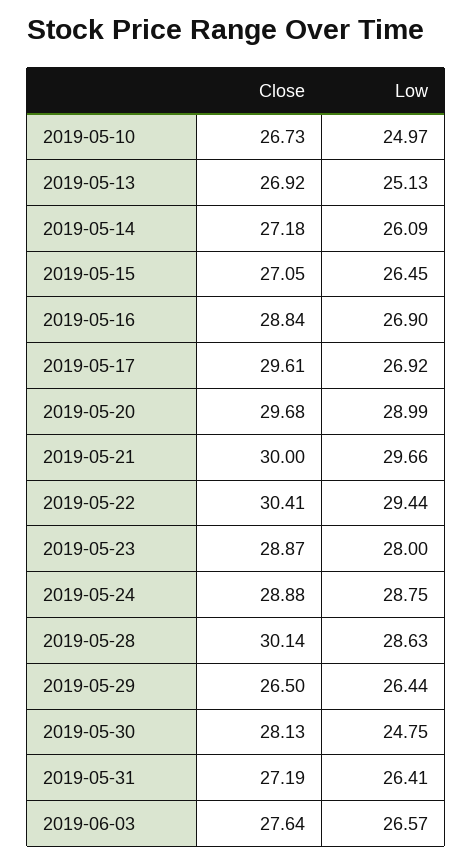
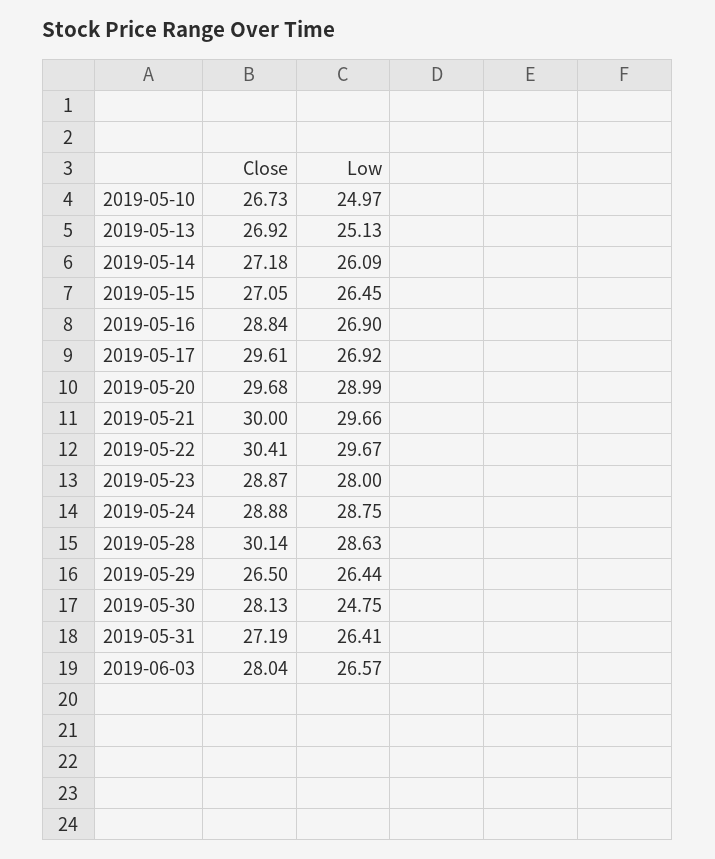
Low, 2019-05-22: 29.44 -> 29.67
Close, 2019-06-03: 27.64 -> 28.04

